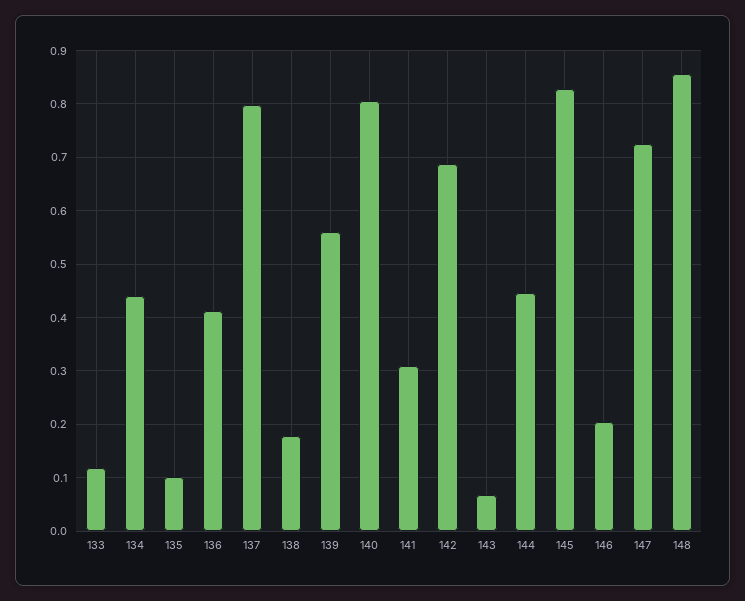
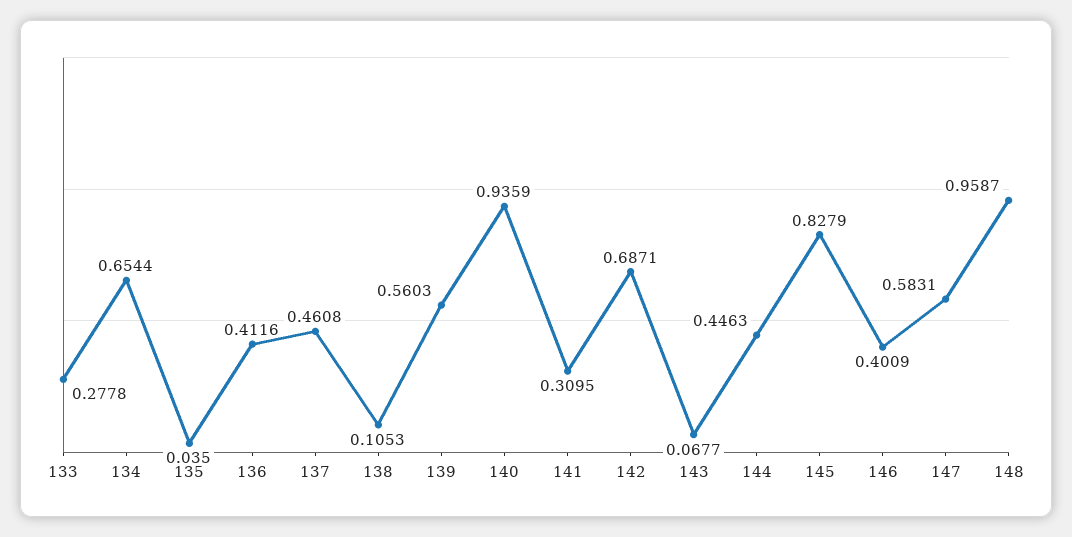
133: 0.12 -> 0.2778
134: 0.44 -> 0.6544
135: 0.1 -> 0.035
137: 0.8 -> 0.4608
138: 0.18 -> 0.1053
140: 0.8 -> 0.9359
146: 0.2 -> 0.4009
147: 0.72 -> 0.5831
148: 0.86 -> 0.9587

